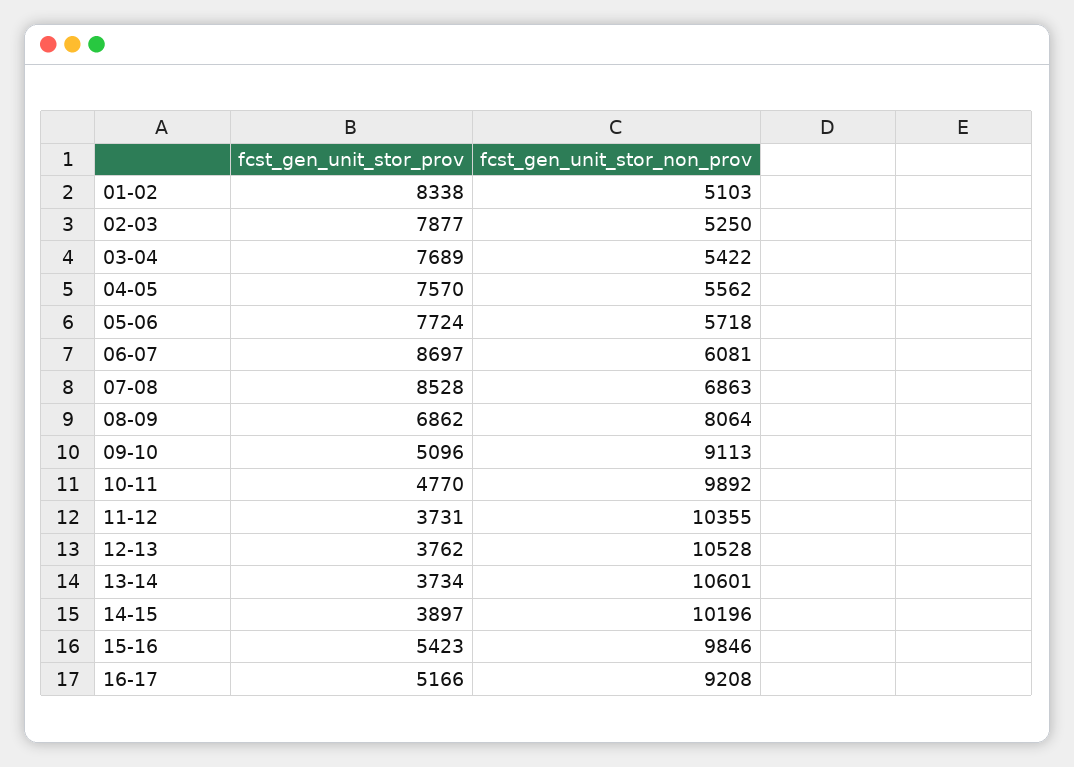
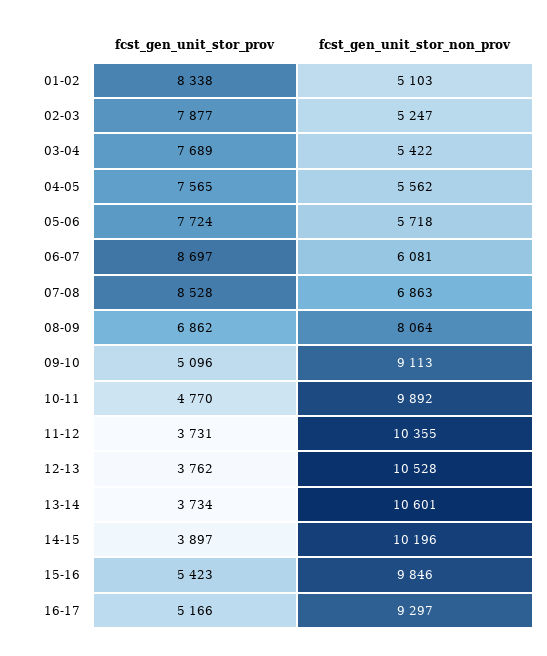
fcst_gen_unit_stor_non_prov, 02-03: 5250 -> 5247
fcst_gen_unit_stor_prov, 04-05: 7570 -> 7565
fcst_gen_unit_stor_non_prov, 16-17: 9208 -> 9297

